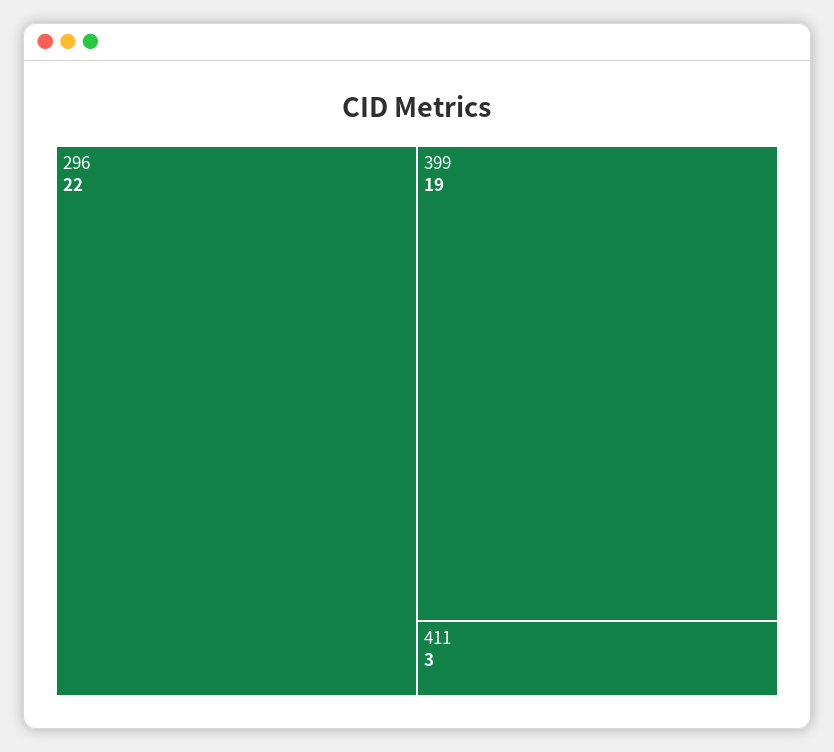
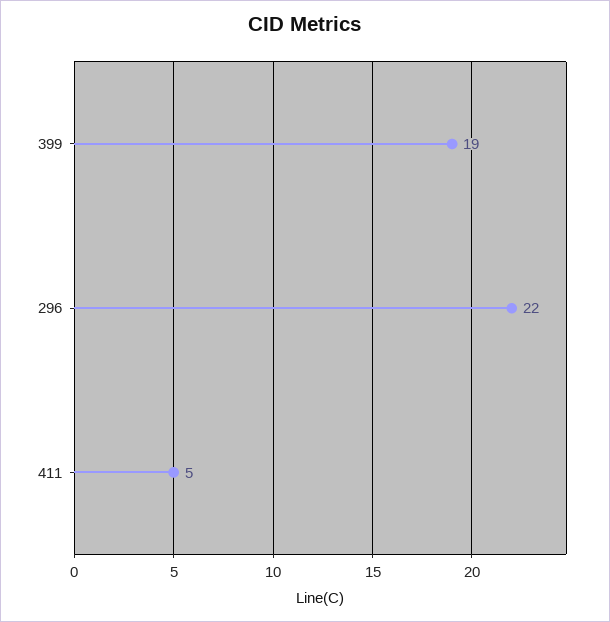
411: 3 -> 5

